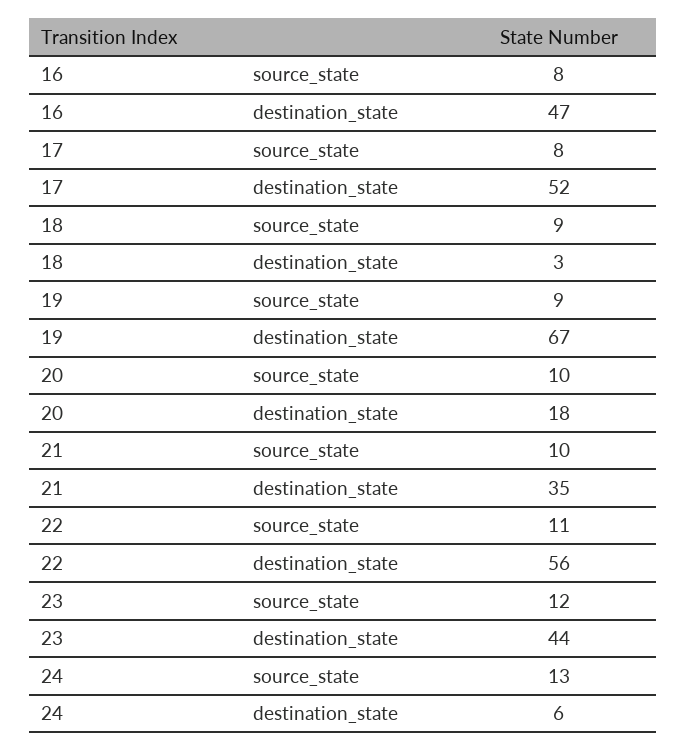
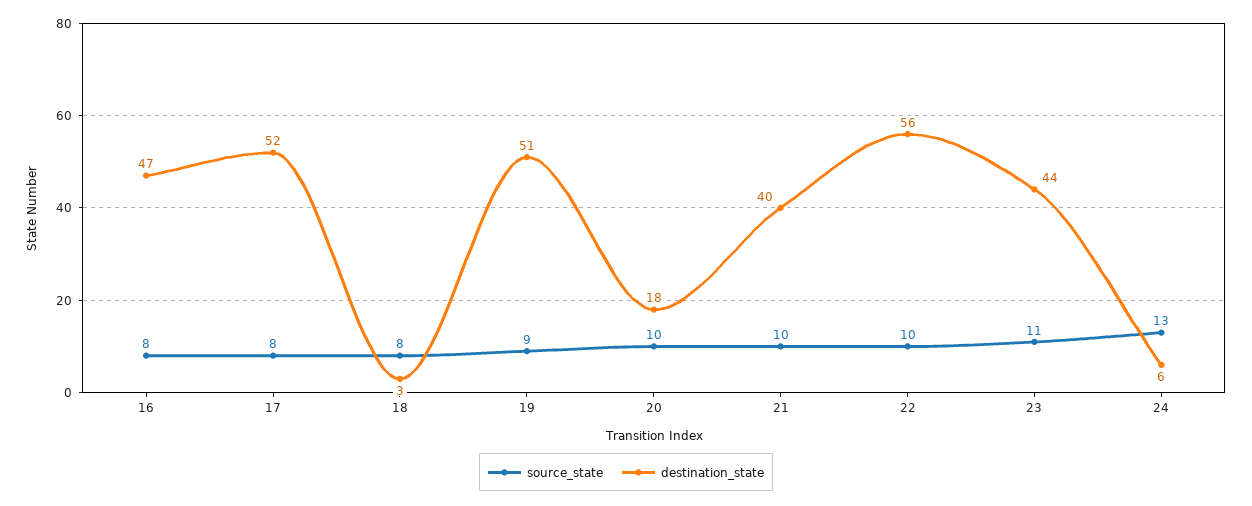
source_state, 18: 9 -> 8
destination_state, 19: 67 -> 51
destination_state, 21: 35 -> 40
source_state, 22: 11 -> 10
source_state, 23: 12 -> 11

